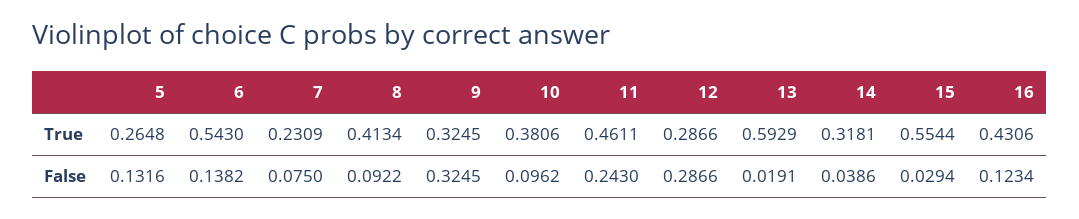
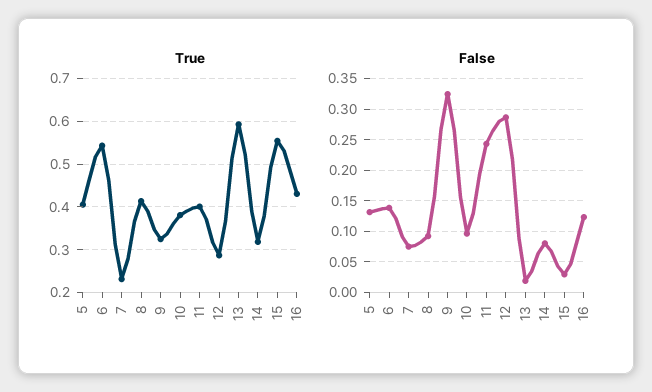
True, 5: 0.2648 -> 0.4
True, 11: 0.4611 -> 0.4
False, 14: 0.0386 -> 0.08

